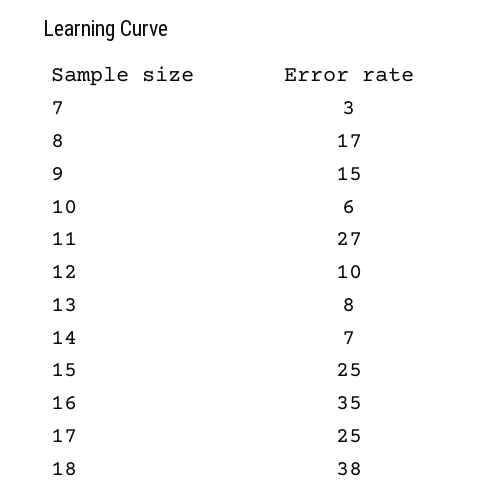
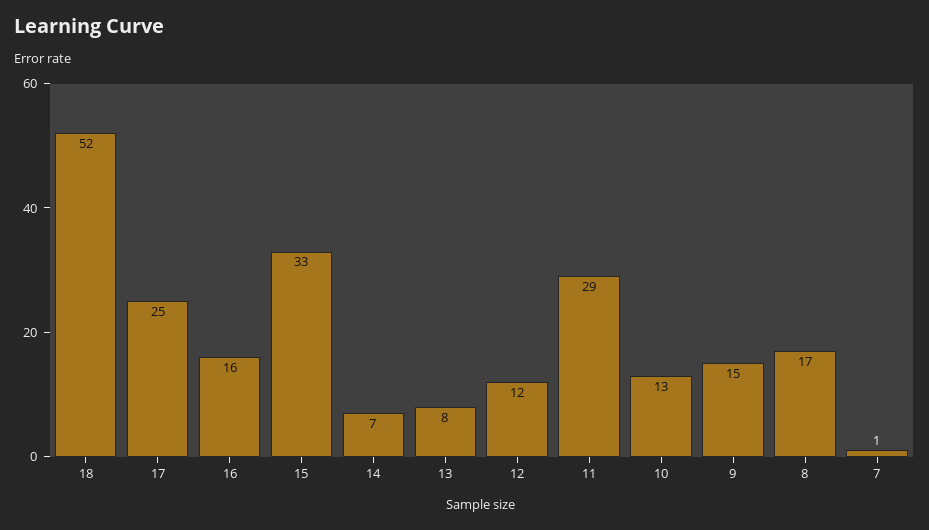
7: 3 -> 1
10: 6 -> 13
11: 27 -> 29
12: 10 -> 12
15: 25 -> 33
16: 35 -> 16
18: 38 -> 52

